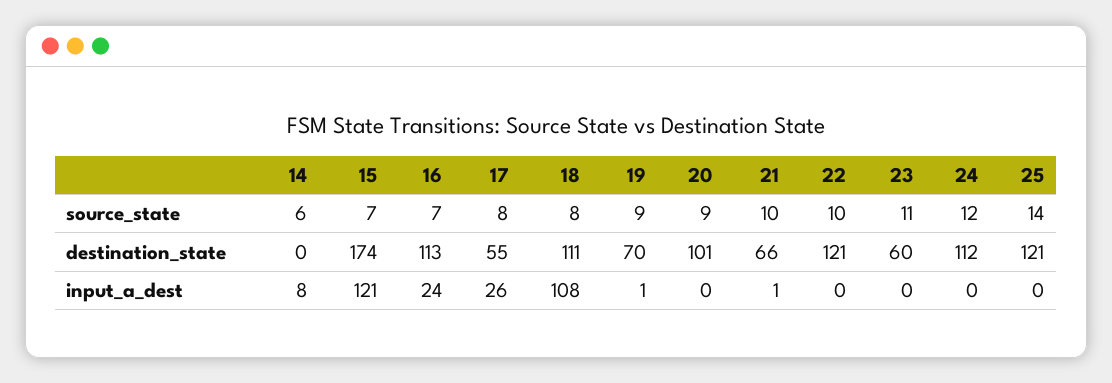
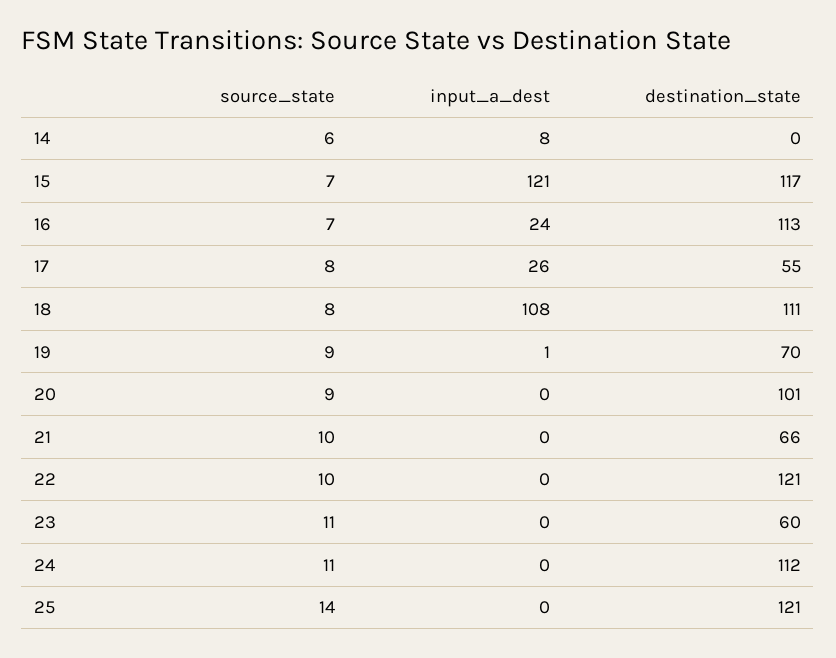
24, source_state: 12 -> 11
15, destination_state: 174 -> 117
21, input_a_dest: 1 -> 0

